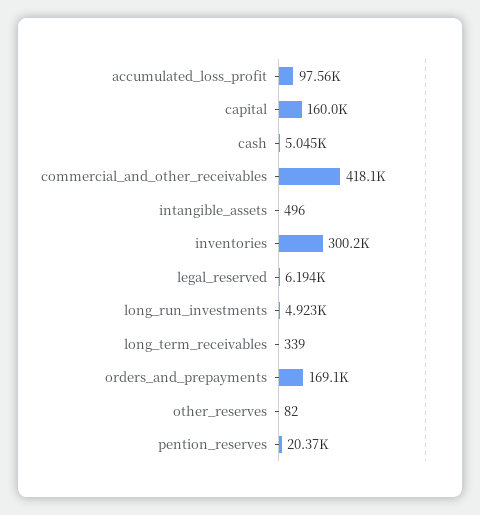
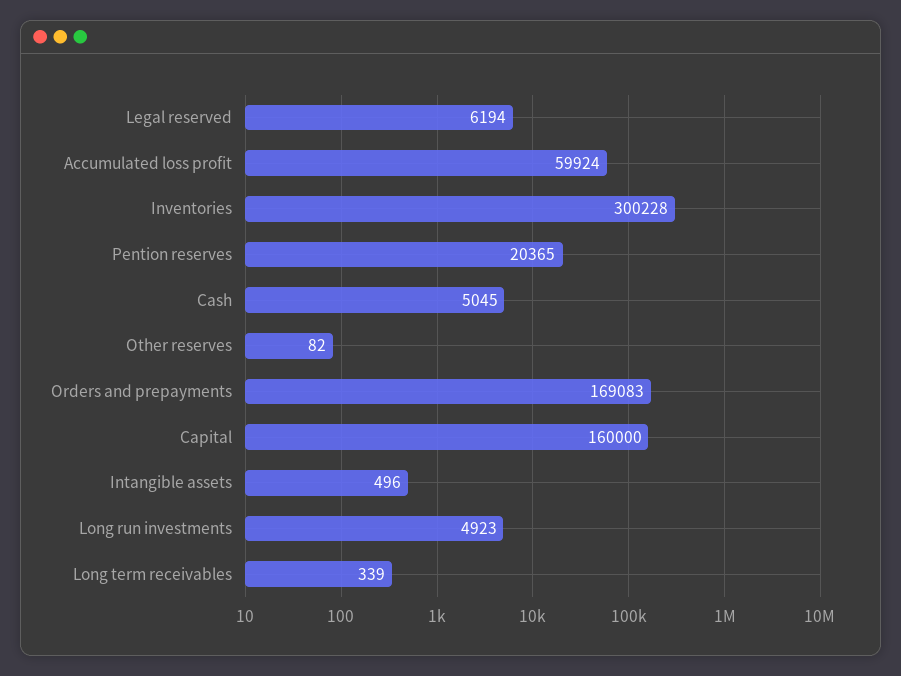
accumulated_loss_profit: 97560 -> 59924
commercial_and_other_receivables: 418100 -> none

